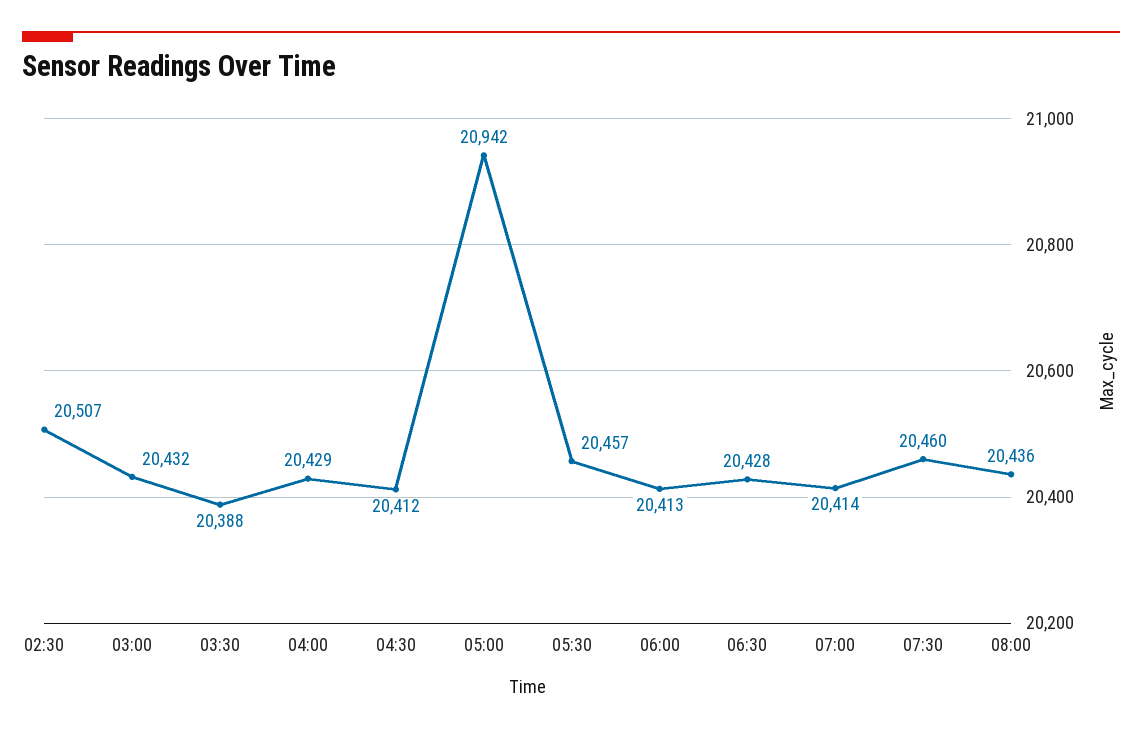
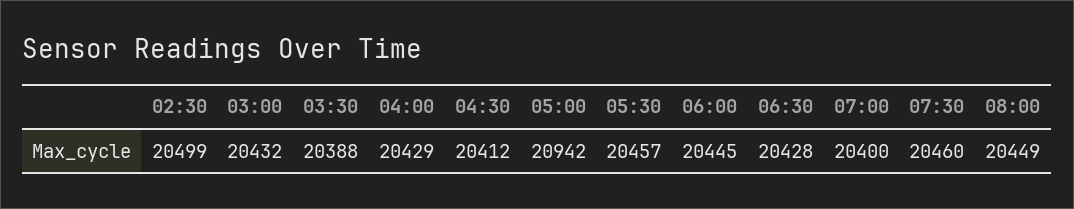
02:30: 20507 -> 20499
06:00: 20413 -> 20445
07:00: 20414 -> 20400
08:00: 20436 -> 20449

